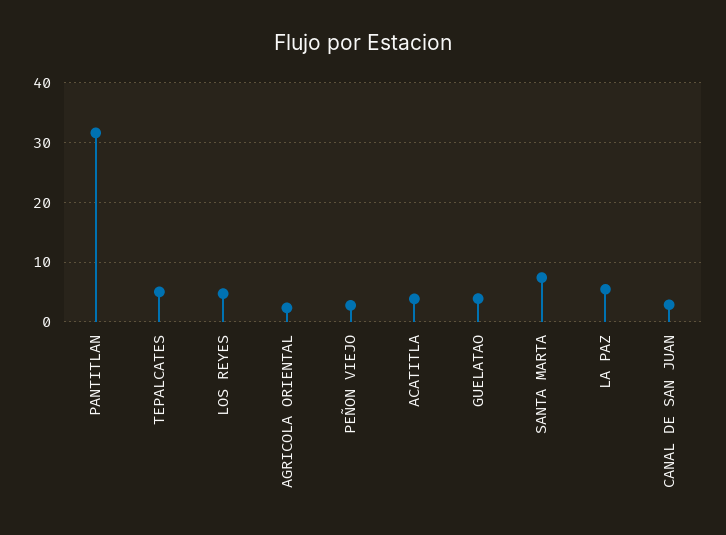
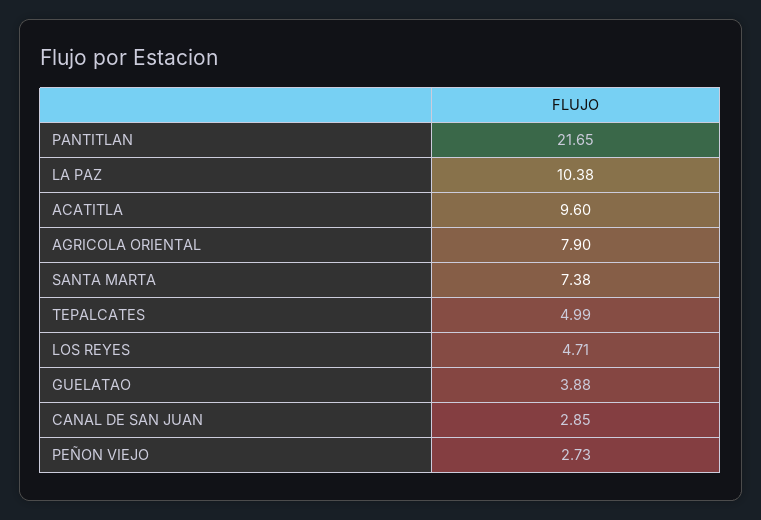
PANTITLAN: 32 -> 21.65
AGRICOLA ORIENTAL: 2 -> 7.9
ACATITLA: 4 -> 9.6
LA PAZ: 6 -> 10.38

